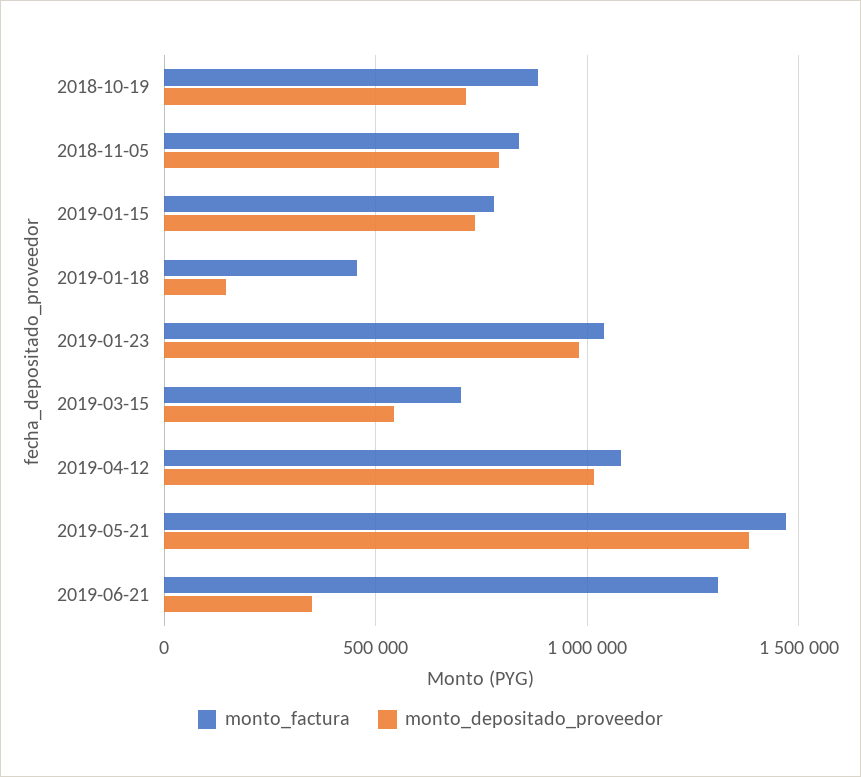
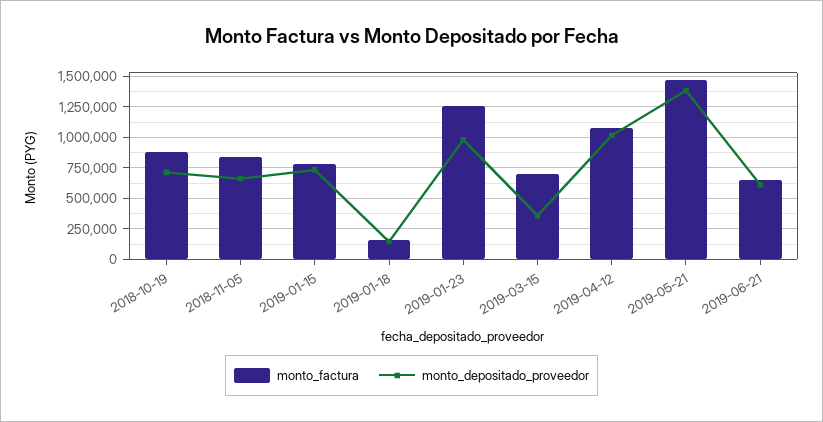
monto_depositado_proveedor, 2018-11-05: 800000 -> 650000
monto_factura, 2019-01-18: 450000 -> 150000
monto_factura, 2019-01-23: 1050000 -> 1250000
monto_depositado_proveedor, 2019-03-15: 550000 -> 350000
monto_factura, 2019-06-21: 1300000 -> 650000
monto_depositado_proveedor, 2019-06-21: 350000 -> 600000

